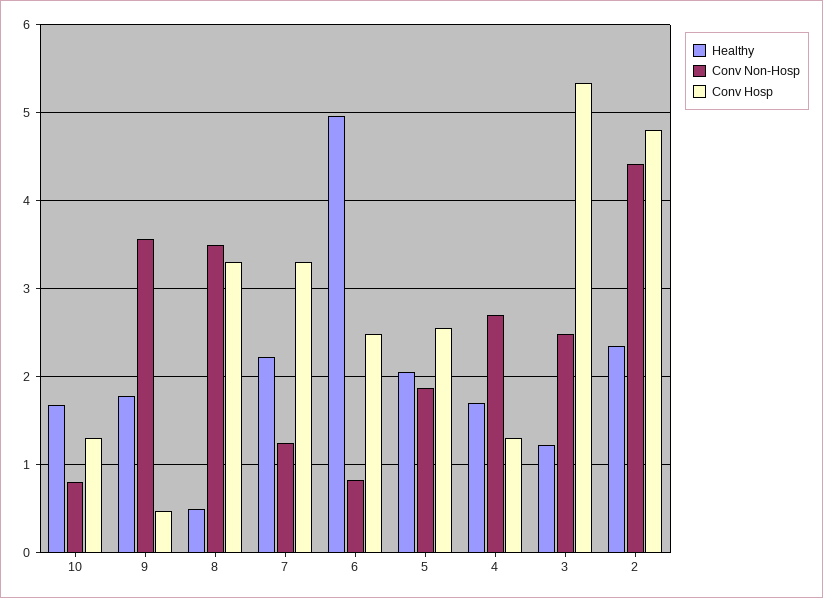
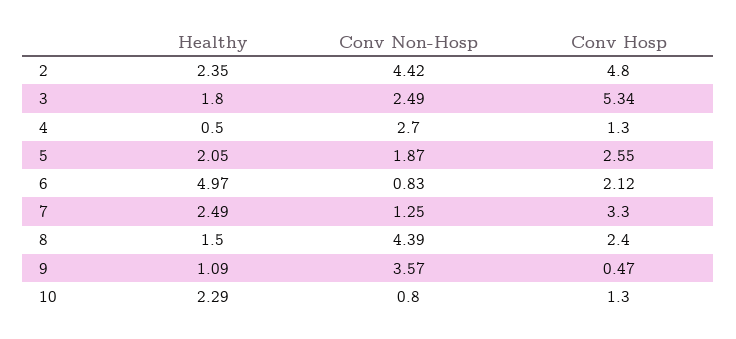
Healthy, 10: 1.7 -> 2.29
Healthy, 9: 1.8 -> 1.09
Healthy, 8: 0.5 -> 1.5
Conv Non-Hosp, 8: 3.5 -> 4.39
Conv Hosp, 8: 3.3 -> 2.4
Healthy, 7: 2.2 -> 2.49
Conv Hosp, 6: 2.5 -> 2.12
Healthy, 4: 1.7 -> 0.5
Healthy, 3: 1.2 -> 1.8

